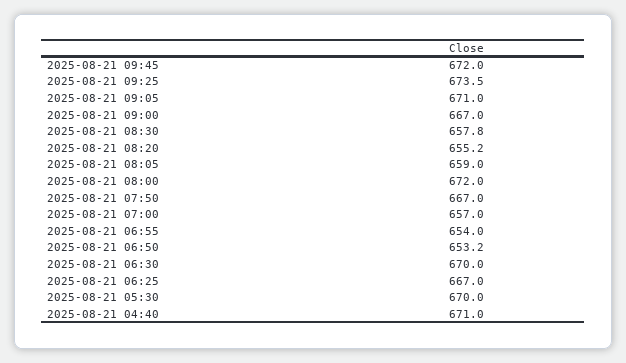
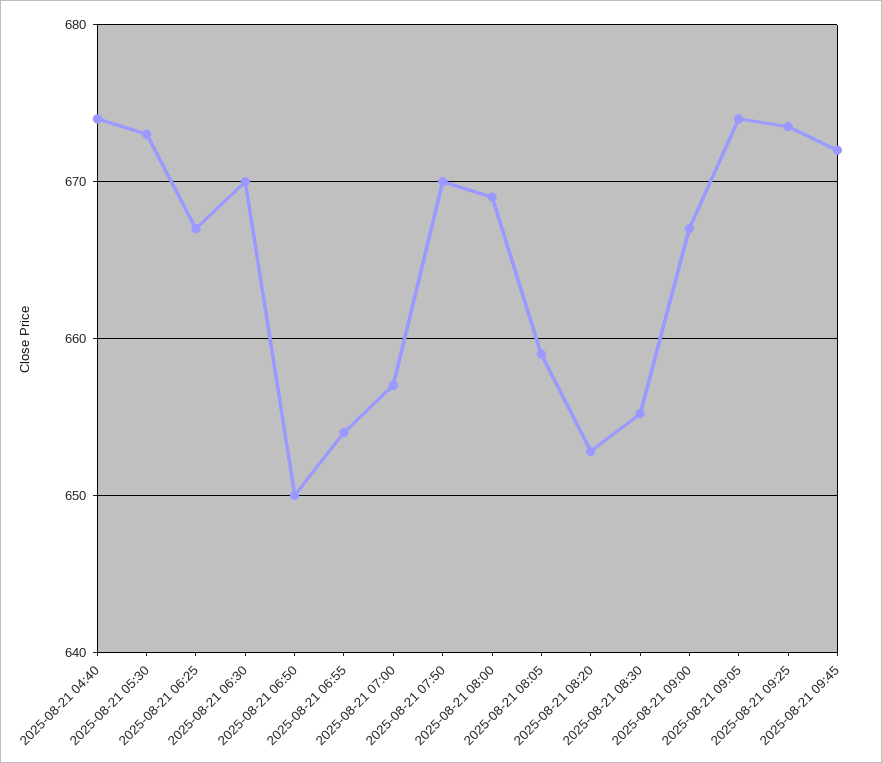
2025-08-21 09:05: 671 -> 674
2025-08-21 08:30: 657.8 -> 655
2025-08-21 08:20: 655.2 -> 653
2025-08-21 08:00: 672 -> 669
2025-08-21 07:50: 667 -> 670
2025-08-21 06:50: 653.2 -> 650
2025-08-21 05:30: 670 -> 673
2025-08-21 04:40: 671 -> 674

